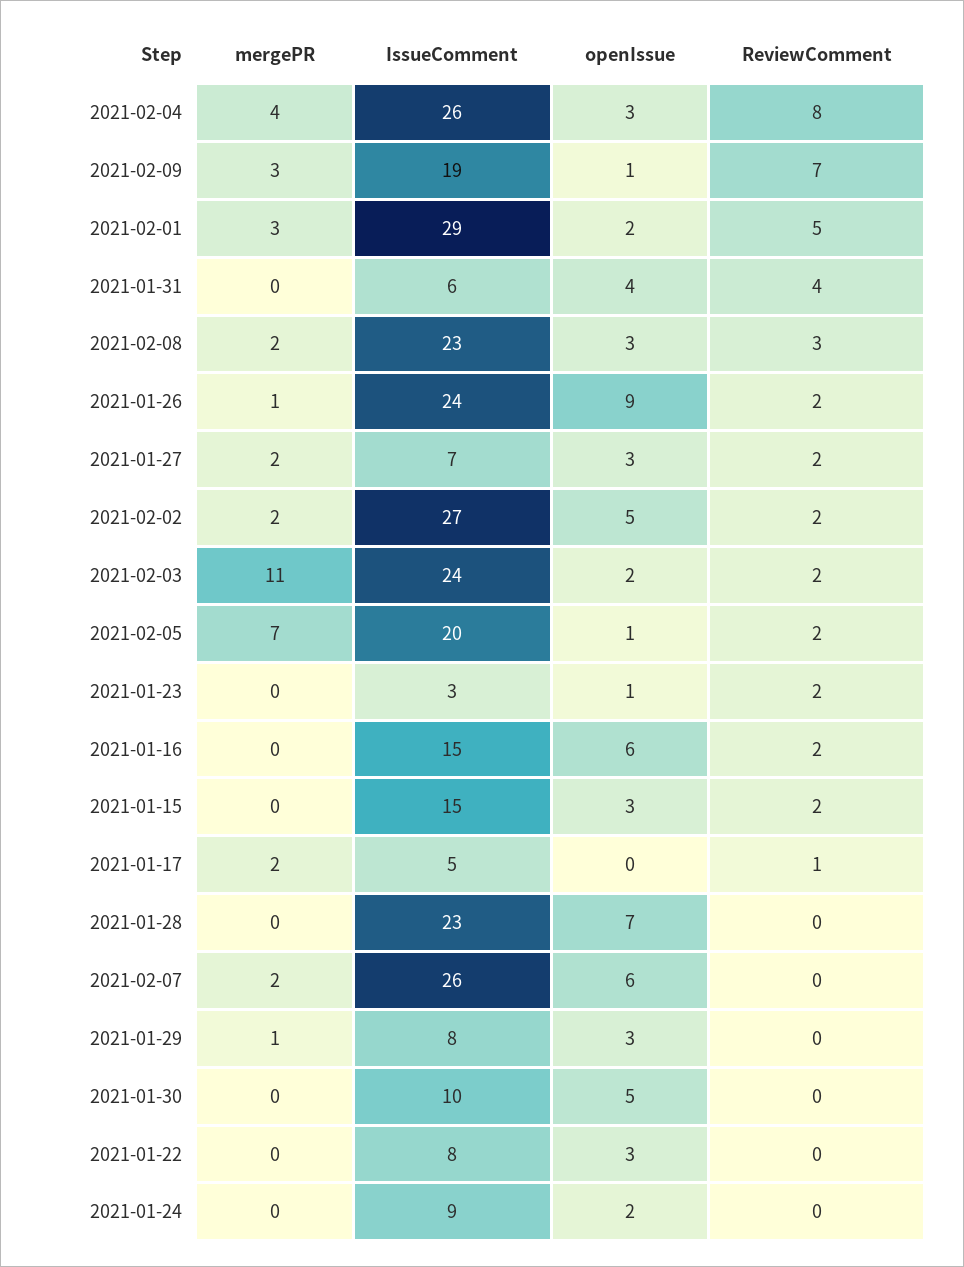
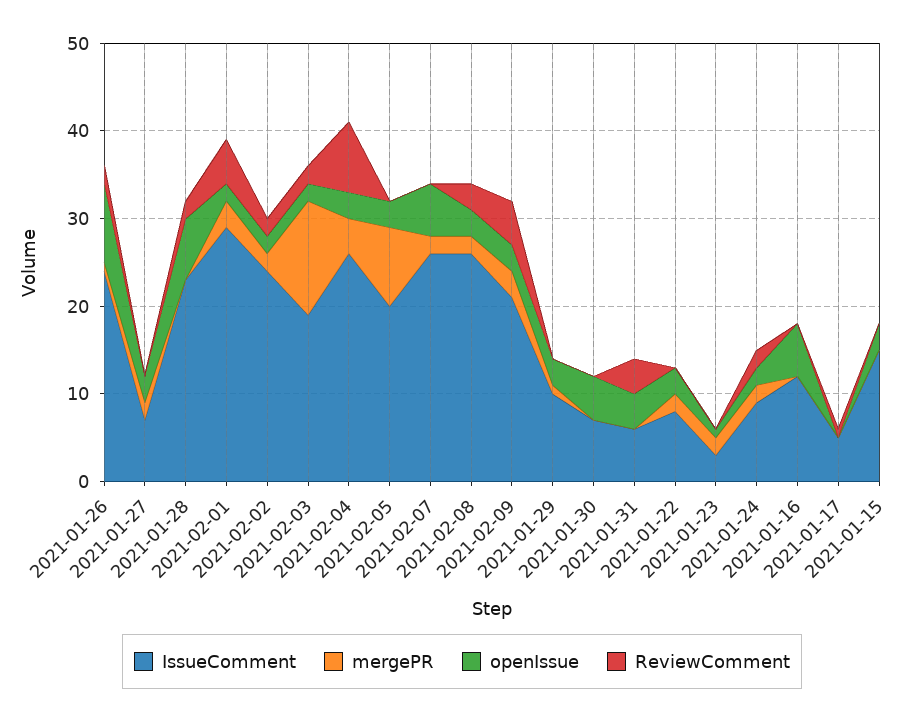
IssueComment, 2021-02-09: 19 -> 21
openIssue, 2021-02-09: 1 -> 3
ReviewComment, 2021-02-09: 7 -> 5
IssueComment, 2021-02-08: 23 -> 26
ReviewComment, 2021-01-27: 2 -> 0
IssueComment, 2021-02-02: 27 -> 24
openIssue, 2021-02-02: 5 -> 2
mergePR, 2021-02-03: 11 -> 13
IssueComment, 2021-02-03: 24 -> 19
mergePR, 2021-02-05: 7 -> 9
openIssue, 2021-02-05: 1 -> 3
ReviewComment, 2021-02-05: 2 -> 0
mergePR, 2021-01-23: 0 -> 2
ReviewComment, 2021-01-23: 2 -> 0
IssueComment, 2021-01-16: 15 -> 12
ReviewComment, 2021-01-16: 2 -> 0
ReviewComment, 2021-01-15: 2 -> 0
mergePR, 2021-01-17: 2 -> 0
ReviewComment, 2021-01-28: 0 -> 2
IssueComment, 2021-01-29: 8 -> 10
IssueComment, 2021-01-30: 10 -> 7
mergePR, 2021-01-22: 0 -> 2
mergePR, 2021-01-24: 0 -> 2
ReviewComment, 2021-01-24: 0 -> 2

